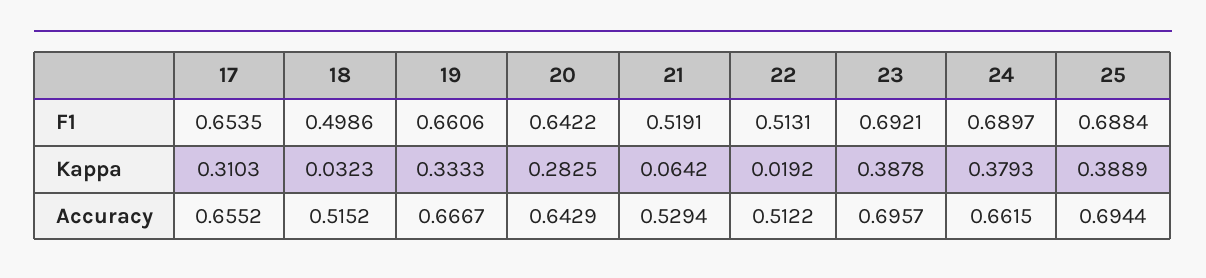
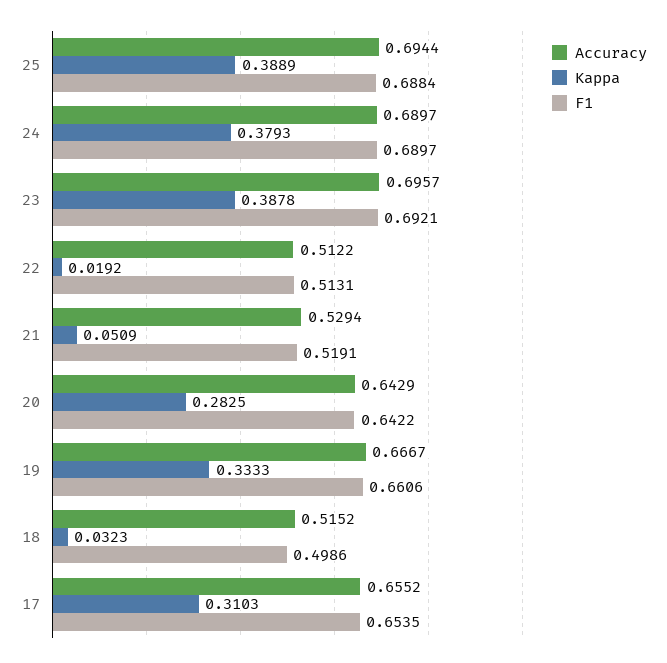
Kappa, 21: 0.0642 -> 0.0509
Accuracy, 24: 0.6615 -> 0.6897

